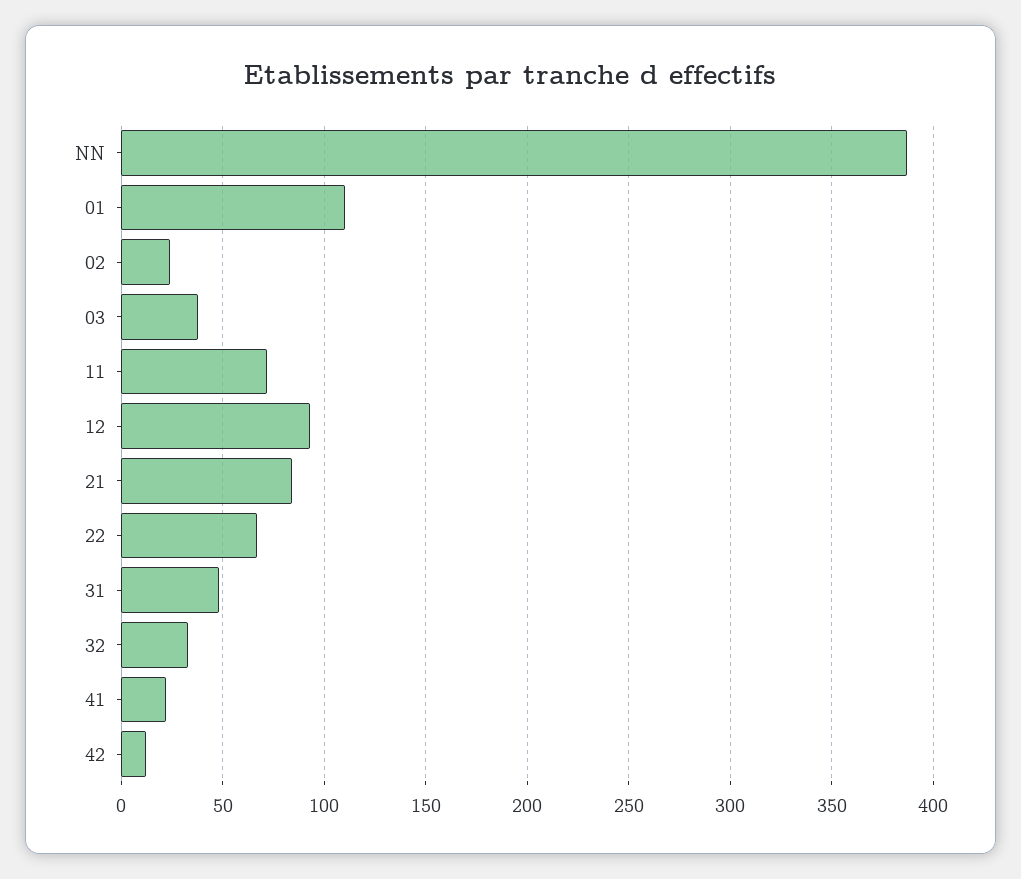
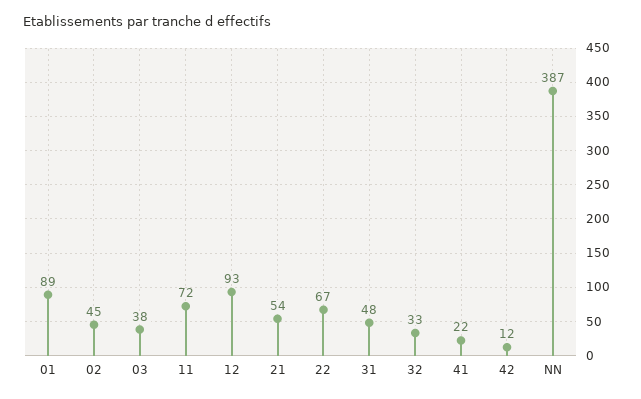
01: 110 -> 89
02: 25 -> 45
21: 85 -> 54

